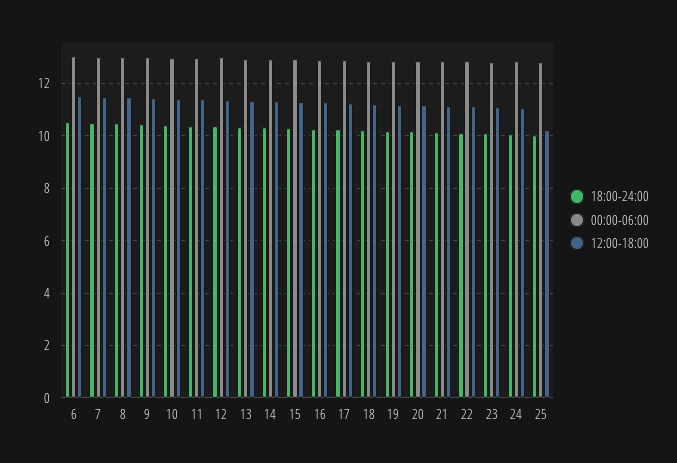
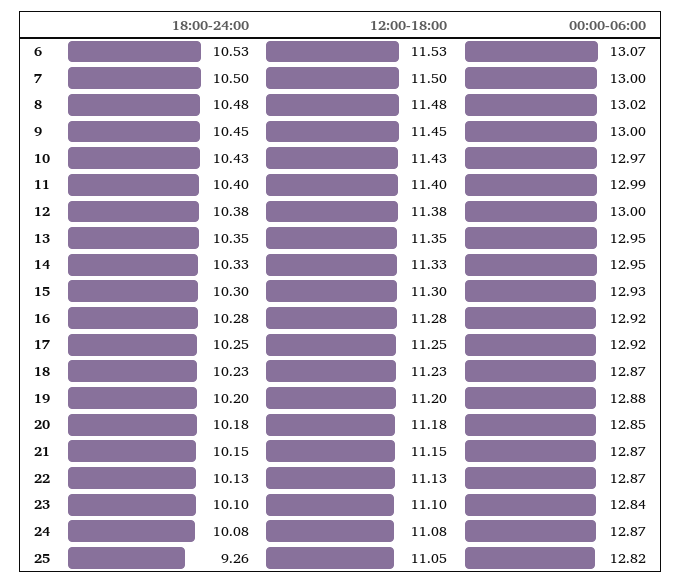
18:00-24:00, 25: 10 -> 9.26
12:00-18:00, 25: 10.25 -> 11.05

